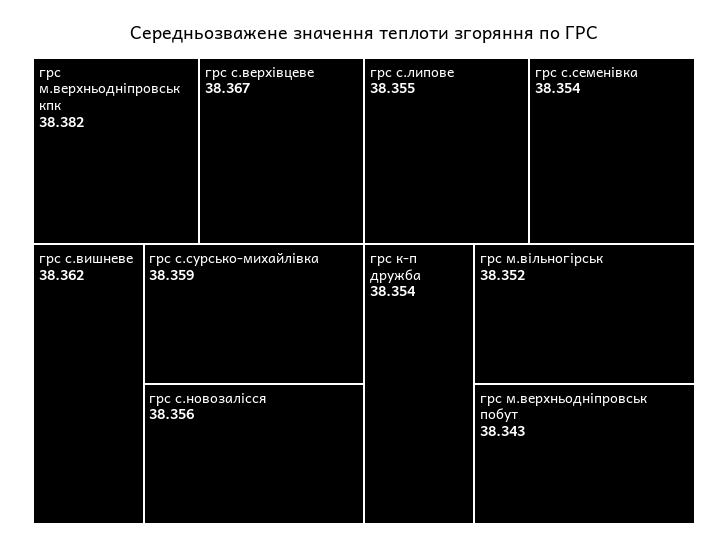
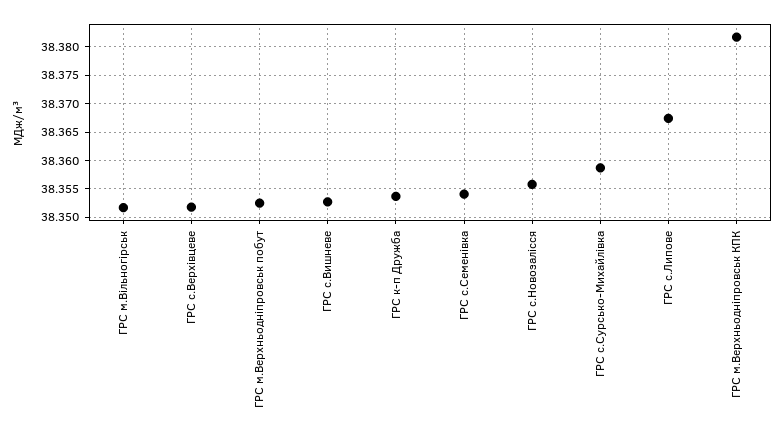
грс с.верхівцеве: 38.367 -> 38.3525
грс с.вишневе: 38.362 -> 38.3525
грс с.липове: 38.355 -> 38.3675
грс м.верхньодніпровськ побут: 38.343 -> 38.3525

